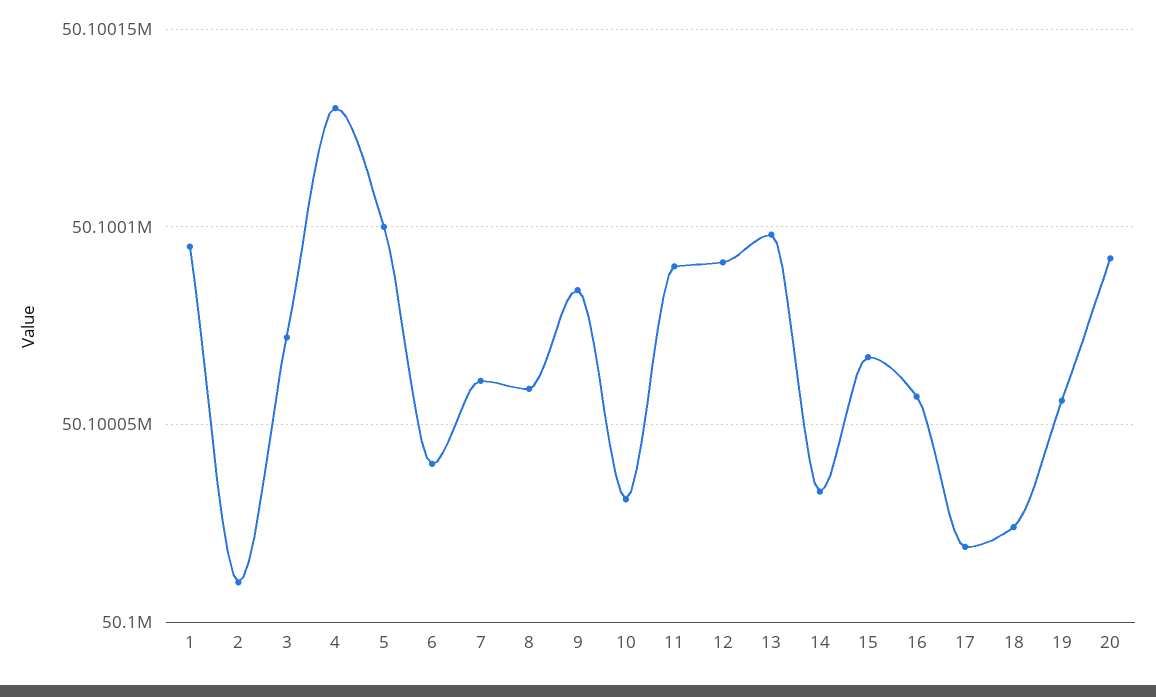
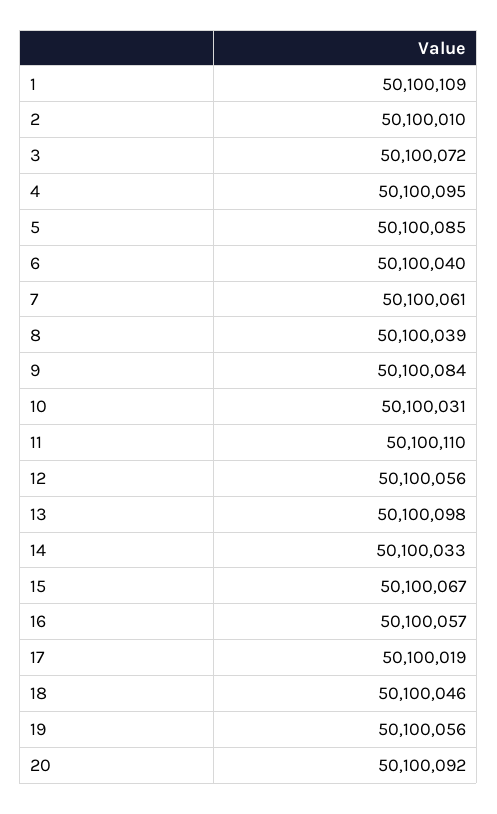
1: 50100095 -> 50100109
4: 50100130 -> 50100095
5: 50100100 -> 50100085
8: 50100060 -> 50100039
11: 50100090 -> 50100110
12: 50100090 -> 50100056
18: 50100025 -> 50100046

